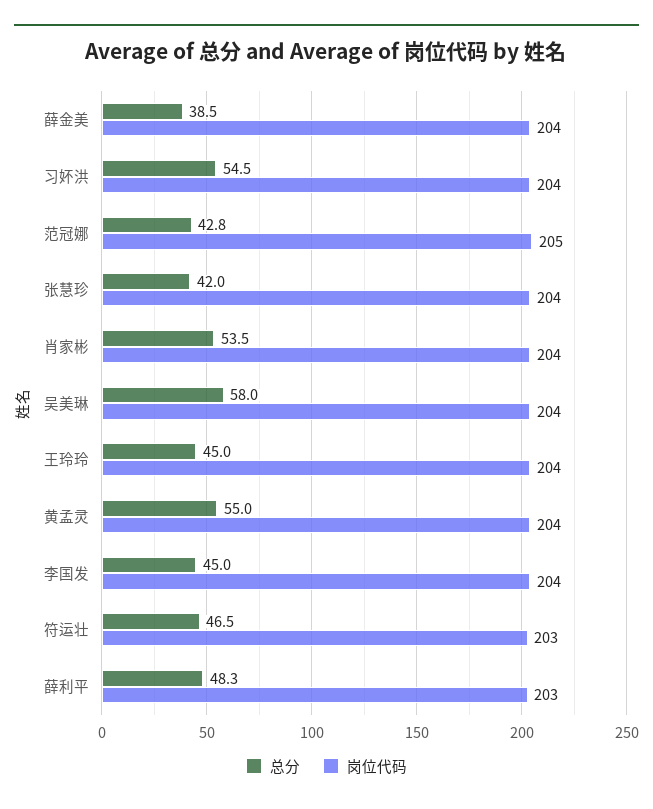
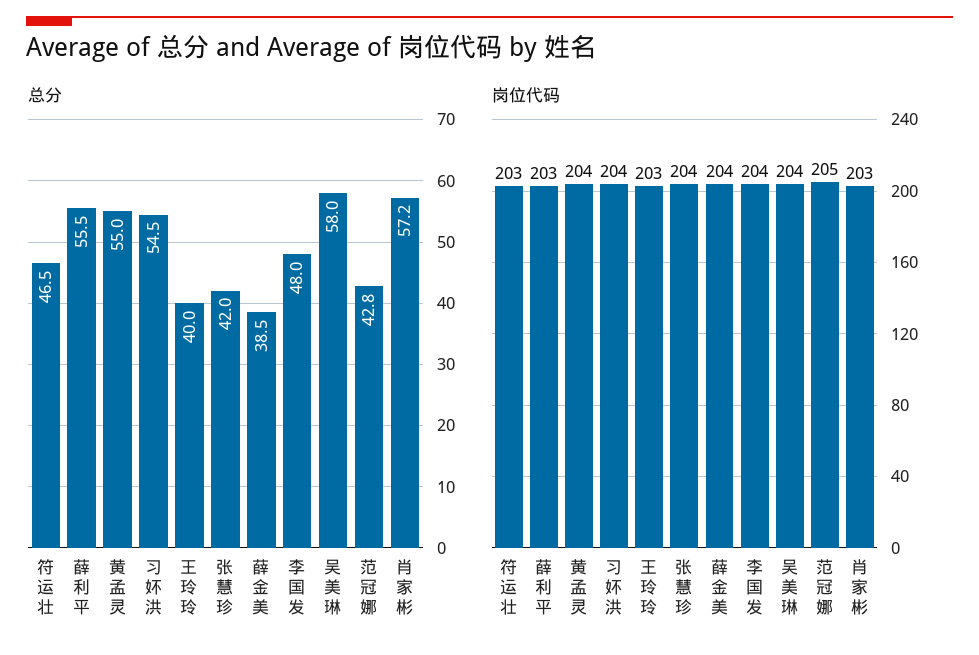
总分, 肖家彬: 53.5 -> 57.2
岗位代码, 肖家彬: 204 -> 203
总分, 王玲玲: 45 -> 40
岗位代码, 王玲玲: 204 -> 203
总分, 李国发: 45 -> 48
总分, 薛利平: 48.3 -> 55.5

